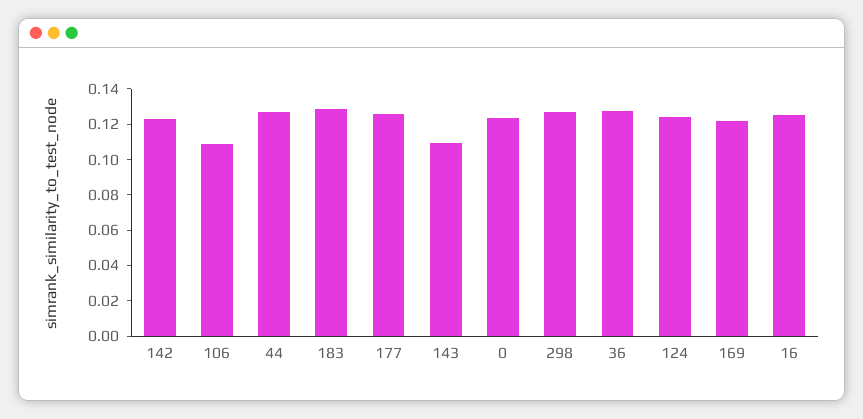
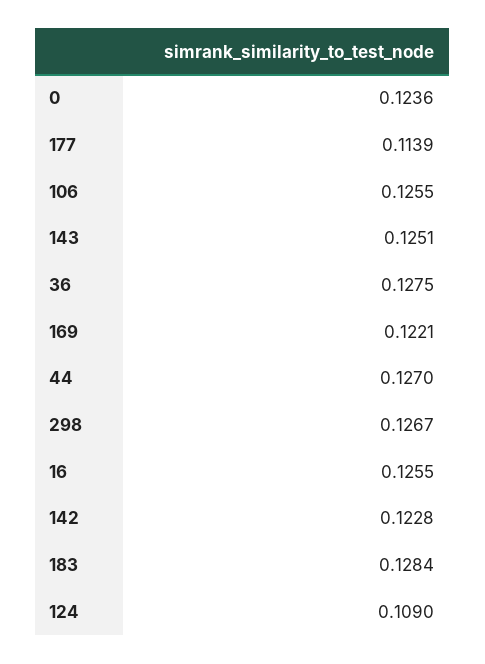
106: 0.11 -> 0.1255
177: 0.125 -> 0.1139
143: 0.11 -> 0.1251
124: 0.125 -> 0.109

